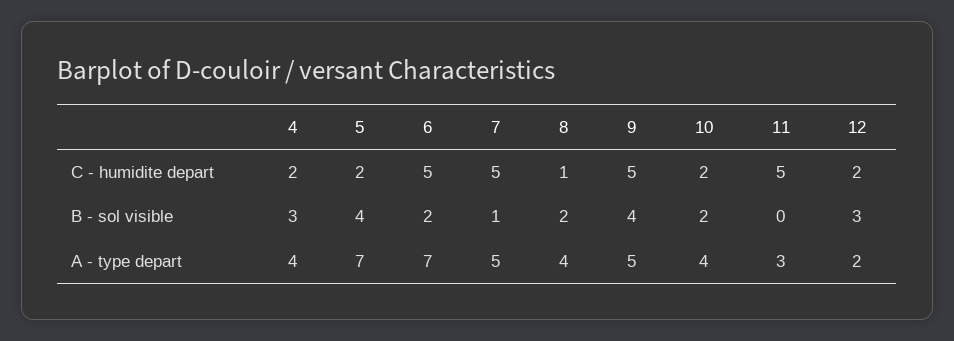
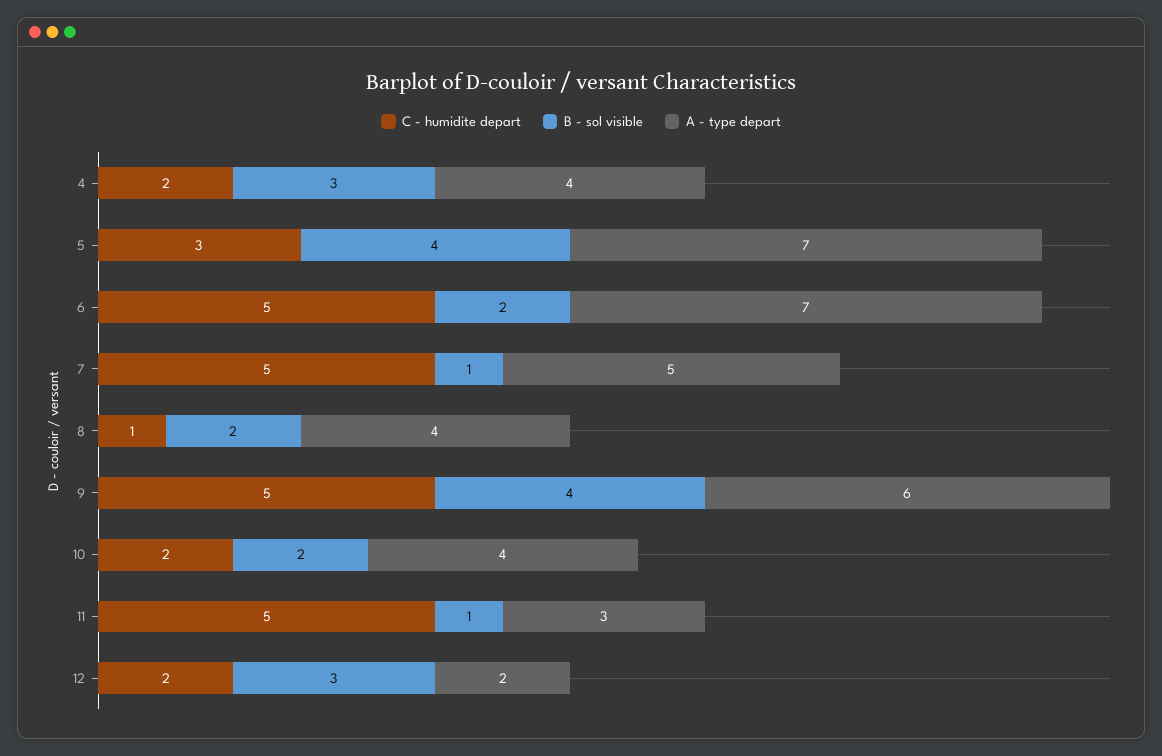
C - humidite depart, 5: 2 -> 3
B - sol visible, 11: 0 -> 1
A - type depart, 9: 5 -> 6

